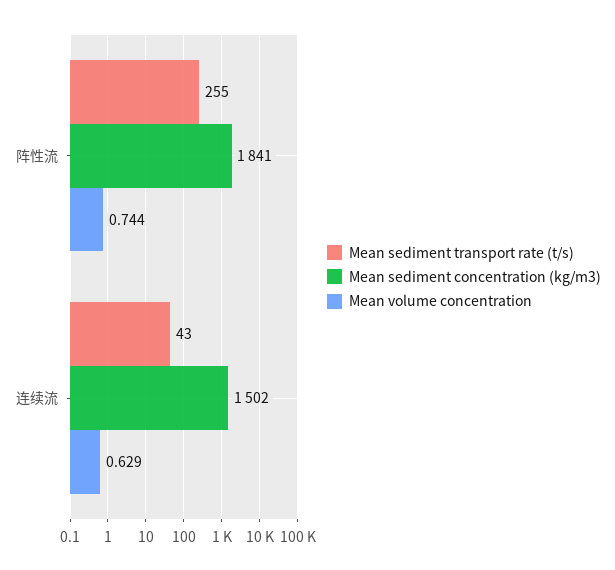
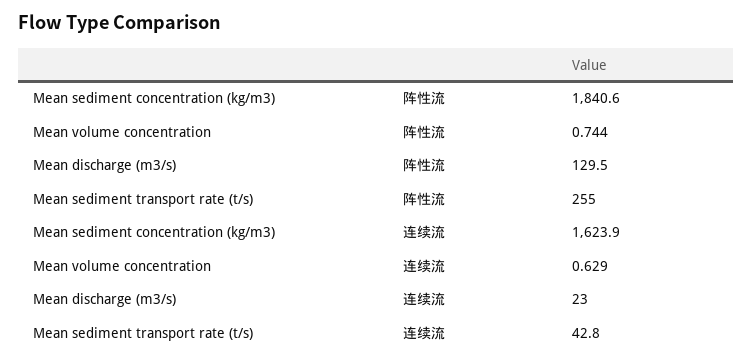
Mean sediment concentration (kg/m3), 连续流: 1502 -> 1623.9
Mean discharge (m3/s), 阵性流: none -> 129.5
Mean discharge (m3/s), 连续流: none -> 23

